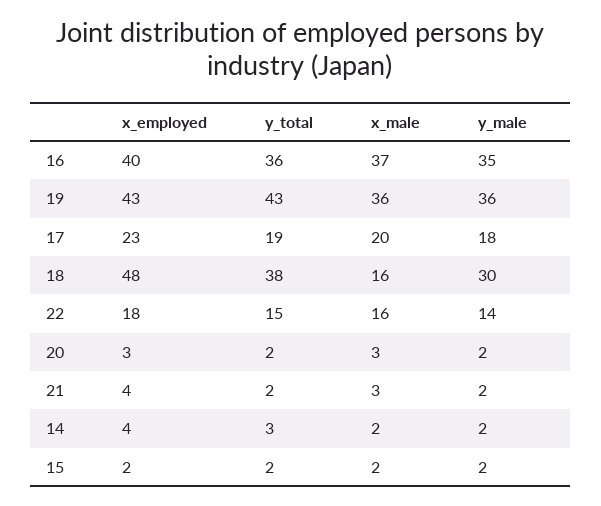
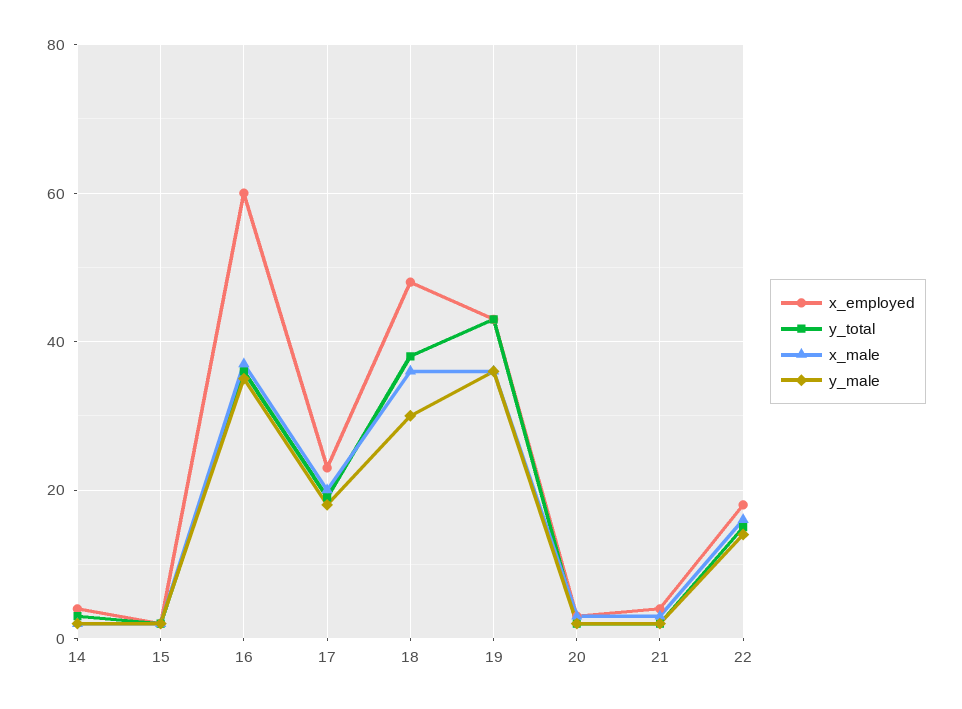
x_employed, 16: 40 -> 60
x_male, 18: 16 -> 35

